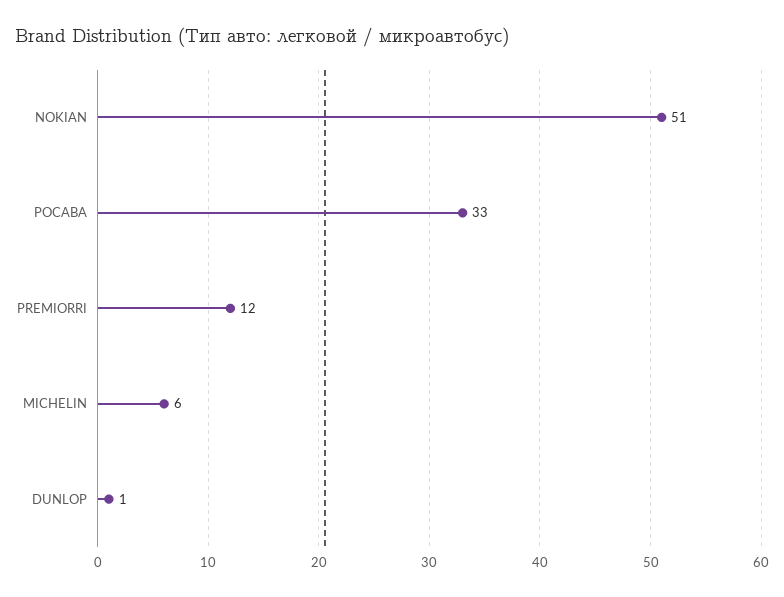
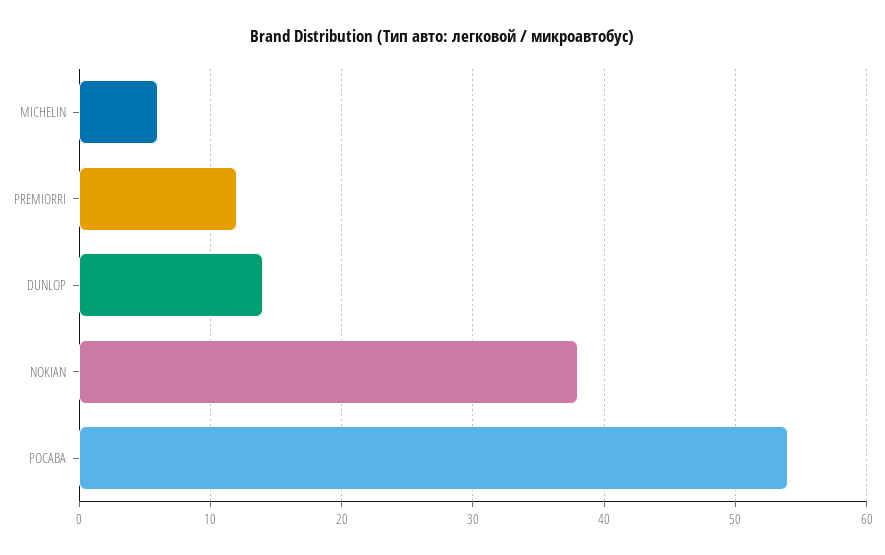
NOKIAN: 51 -> 38
РОСАВА: 33 -> 54
DUNLOP: 1 -> 14

